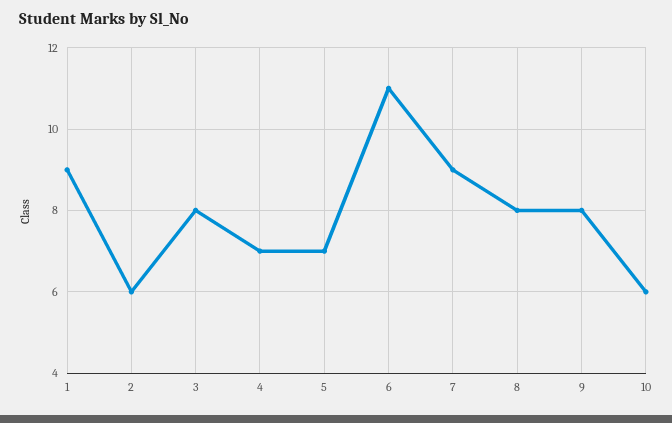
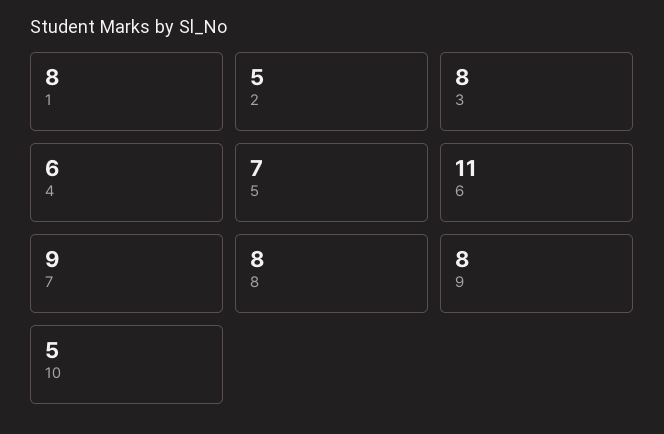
1: 9 -> 8
2: 6 -> 5
4: 7 -> 6
10: 6 -> 5

